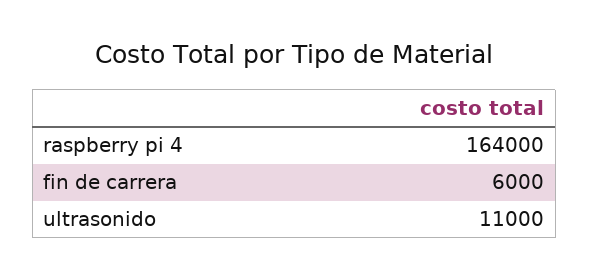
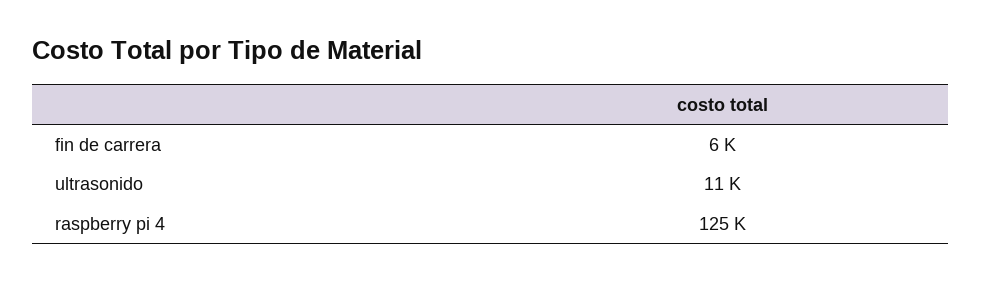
raspberry pi 4: 164000 -> 125000

